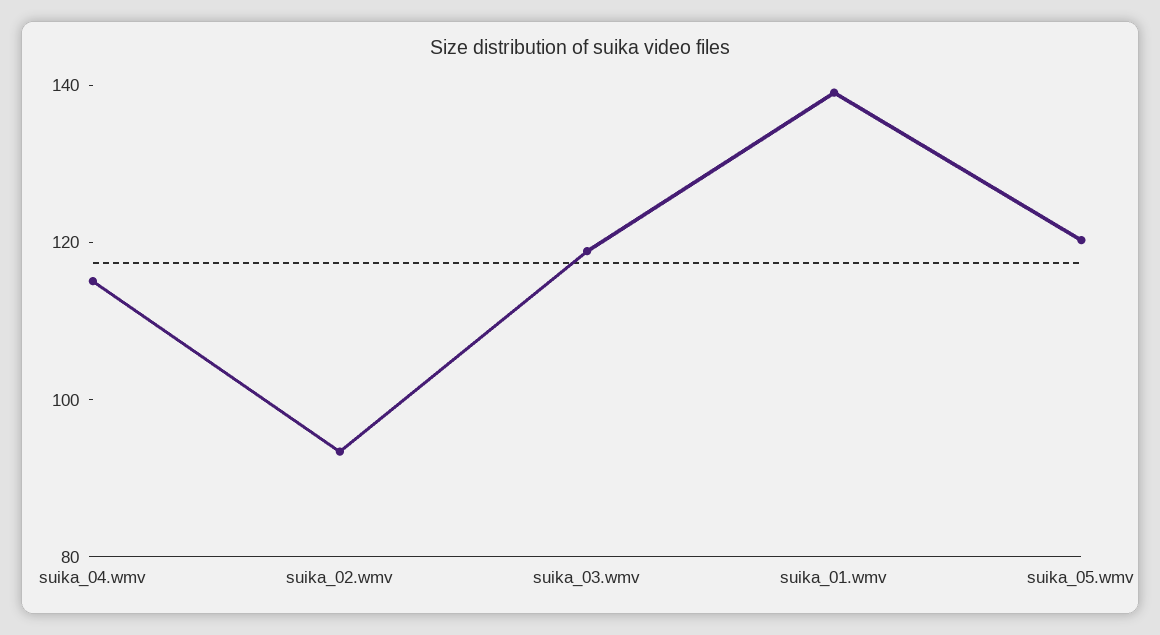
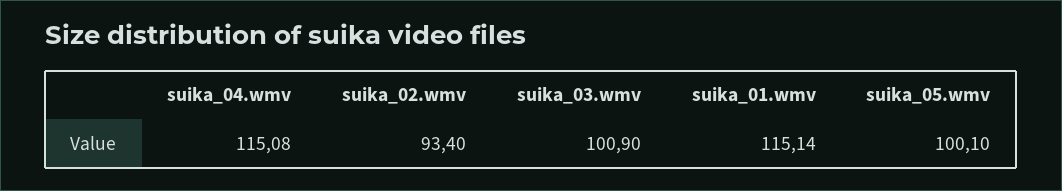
suika_03.wmv: 120 -> 100.9
suika_01.wmv: 140 -> 115.14
suika_05.wmv: 120 -> 100.1

